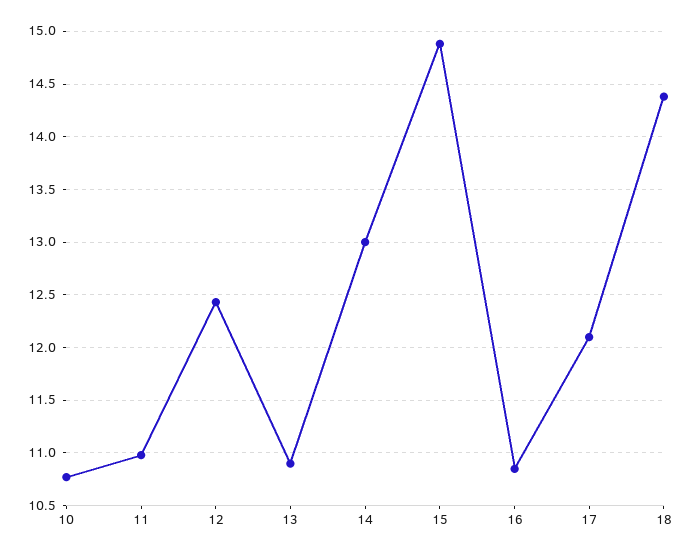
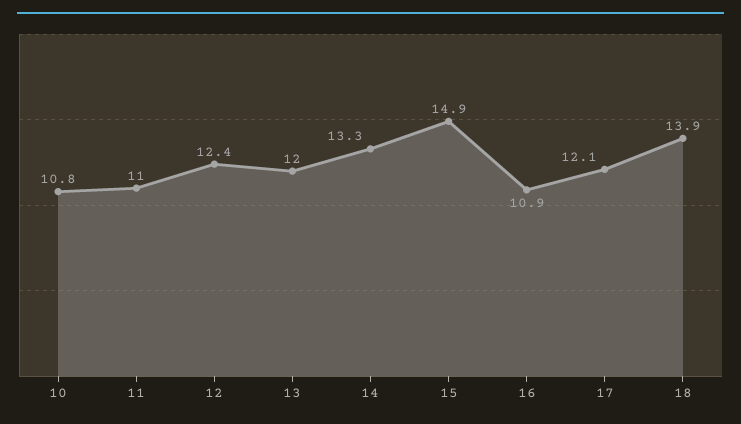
13: 10.9 -> 12
14: 13 -> 13.3
18: 14.4 -> 13.9

